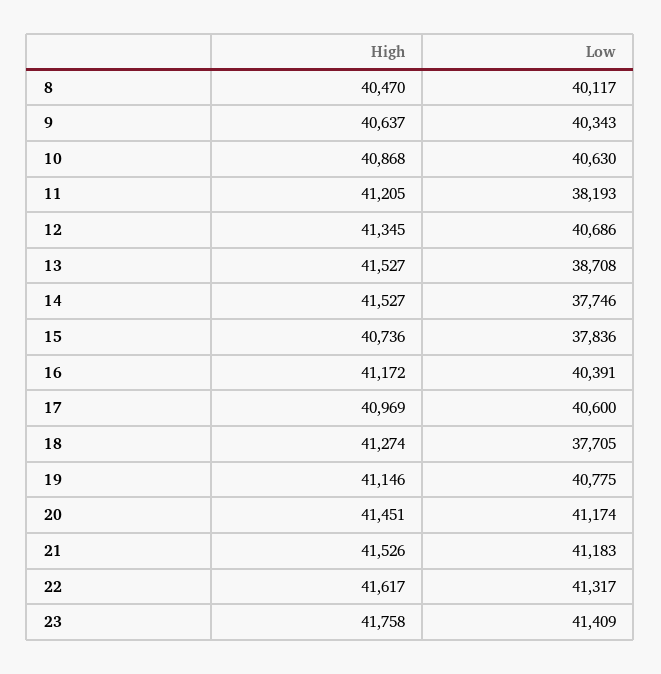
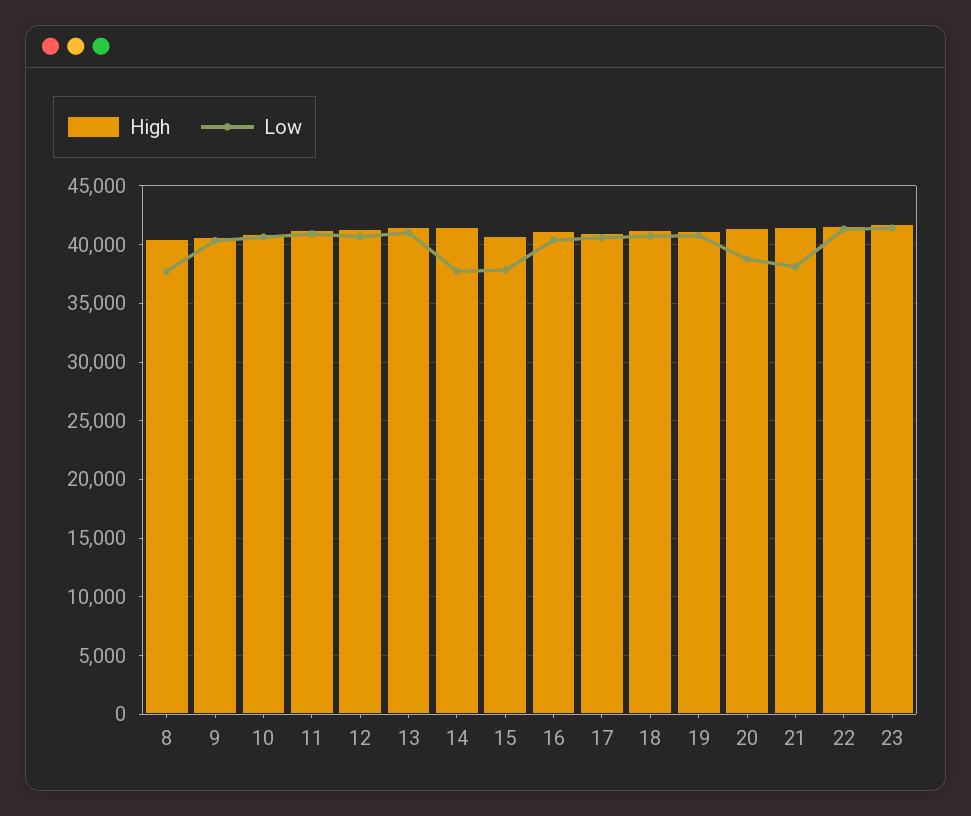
Low, 8: 40117 -> 38000
Low, 11: 38193 -> 41000
Low, 13: 38708 -> 41000
Low, 18: 37705 -> 41000
Low, 20: 41174 -> 39000
Low, 21: 41183 -> 38000

